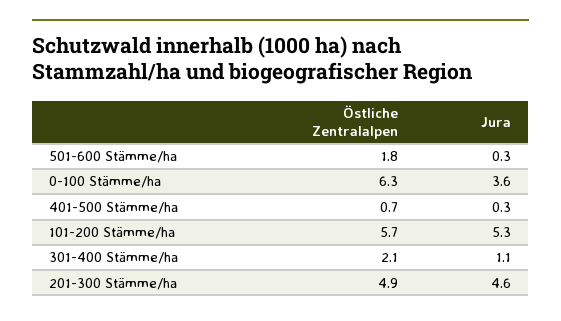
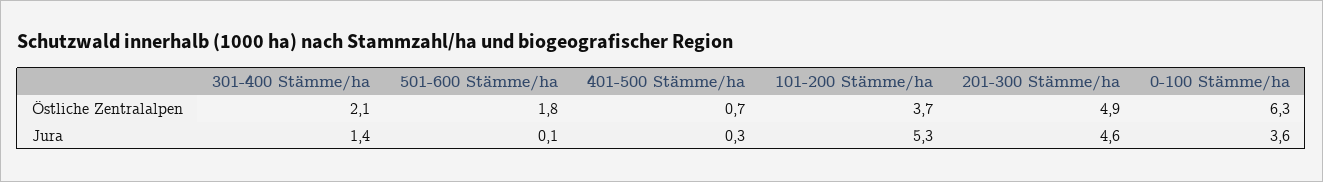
Jura, 501-600 Stämme/ha: 0.3 -> 0.1
Östliche Zentralalpen, 101-200 Stämme/ha: 5.7 -> 3.7
Jura, 301-400 Stämme/ha: 1.1 -> 1.4

